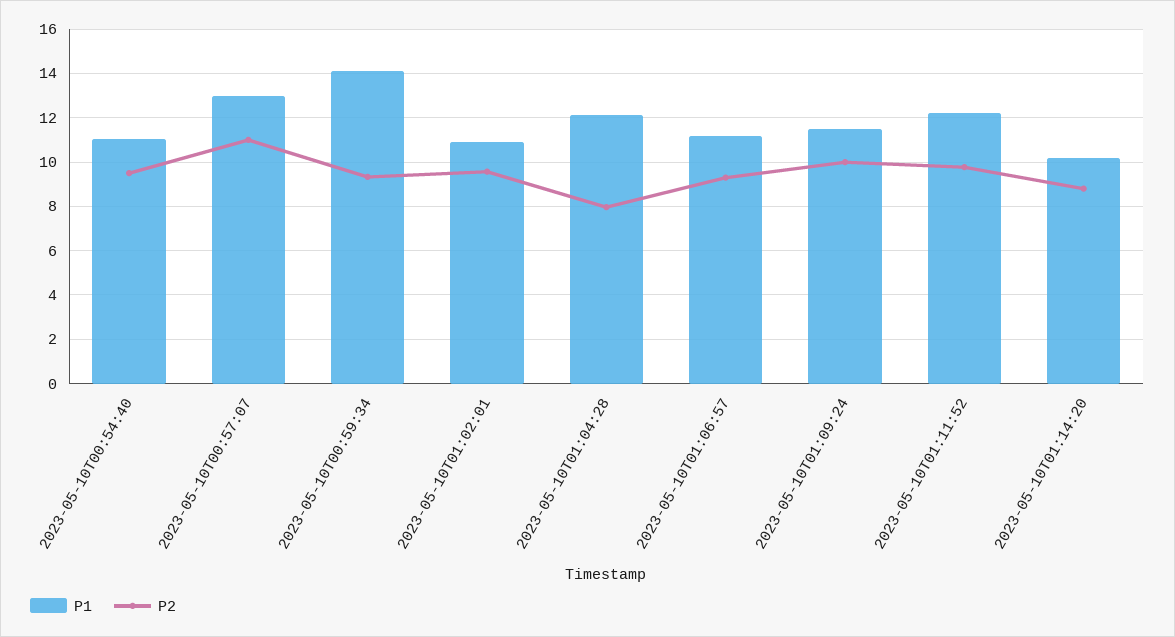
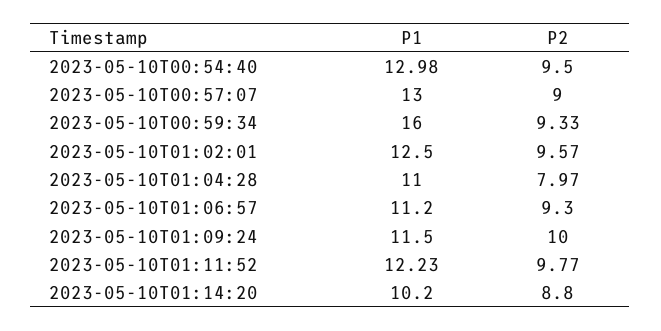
P1, 2023-05-10T00:54:40: 11 -> 12.98
P2, 2023-05-10T00:57:07: 11 -> 9
P1, 2023-05-10T00:59:34: 14 -> 16
P1, 2023-05-10T01:02:01: 11 -> 12.5
P1, 2023-05-10T01:04:28: 12 -> 11

